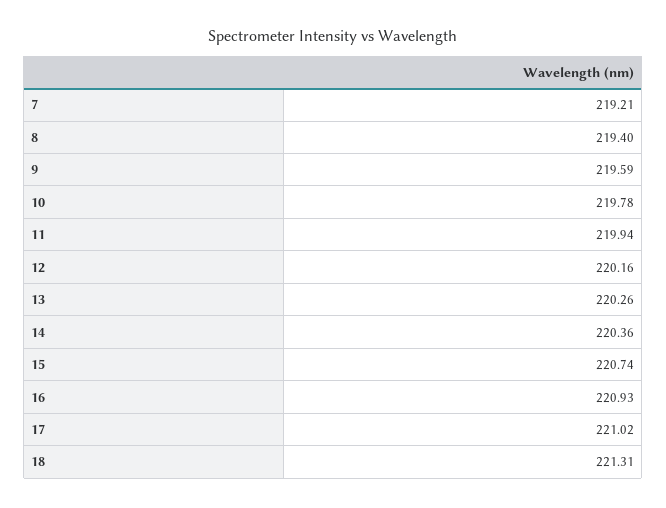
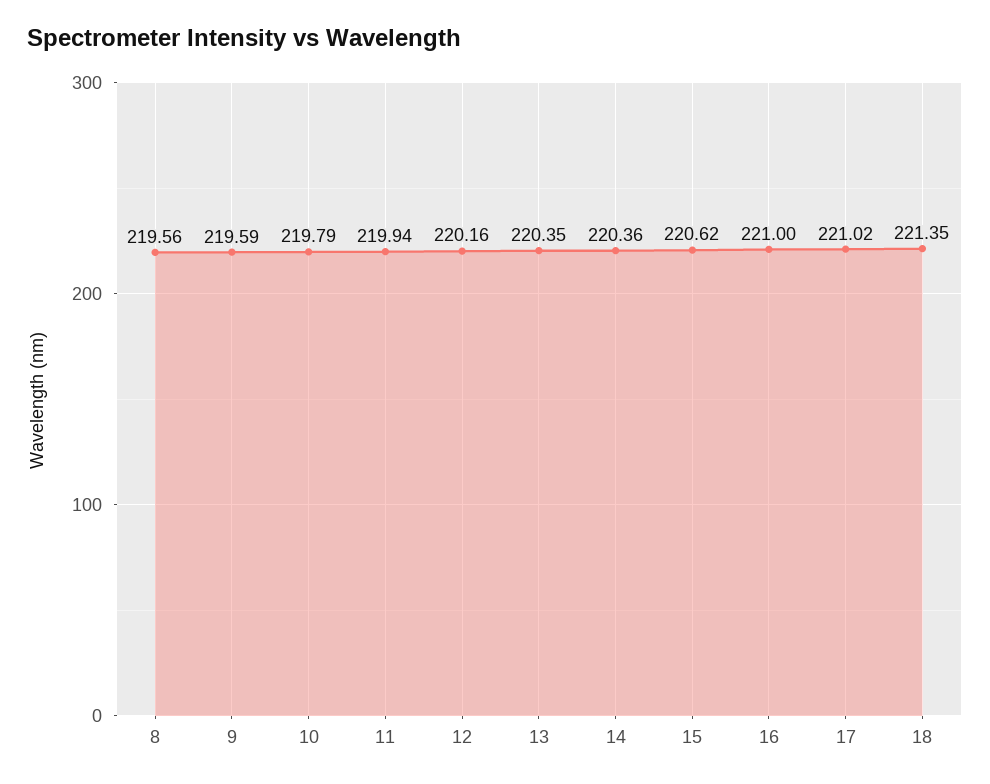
7: 219.21 -> none
8: 219.4 -> 219.56
10: 219.78 -> 219.79
13: 220.26 -> 220.35
15: 220.74 -> 220.62
16: 220.93 -> 221
18: 221.31 -> 221.35

